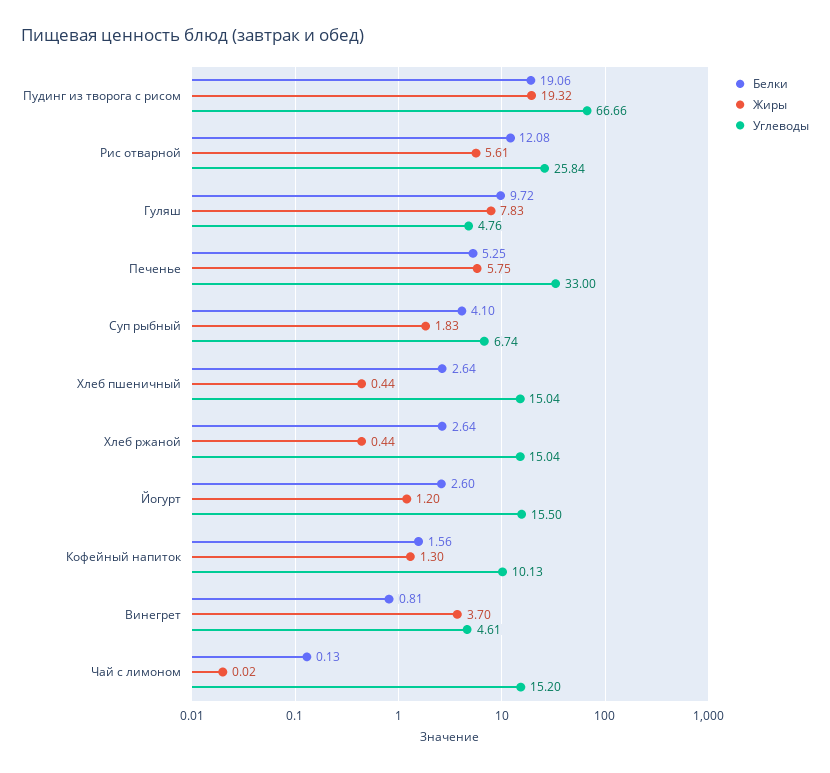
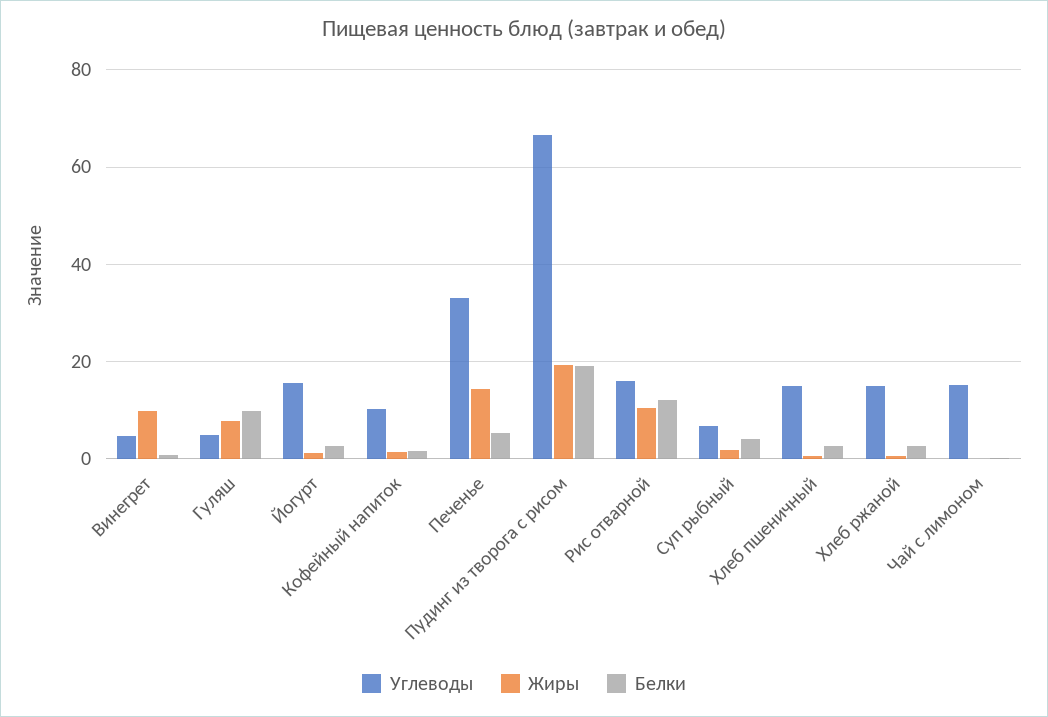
Жиры, Рис отварной: 5.61 -> 10
Углеводы, Рис отварной: 25.84 -> 16
Жиры, Печенье: 5.75 -> 14
Жиры, Винегрет: 3.7 -> 10

